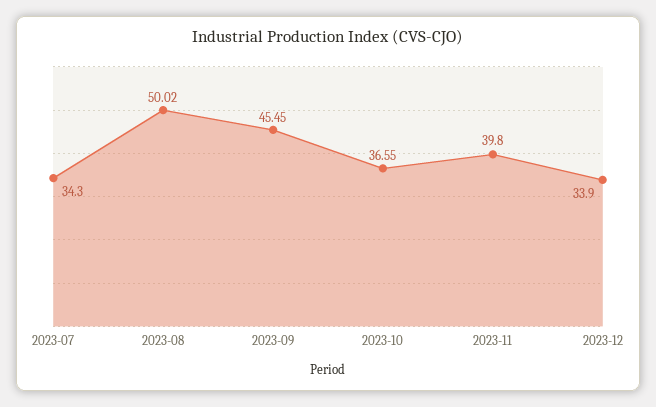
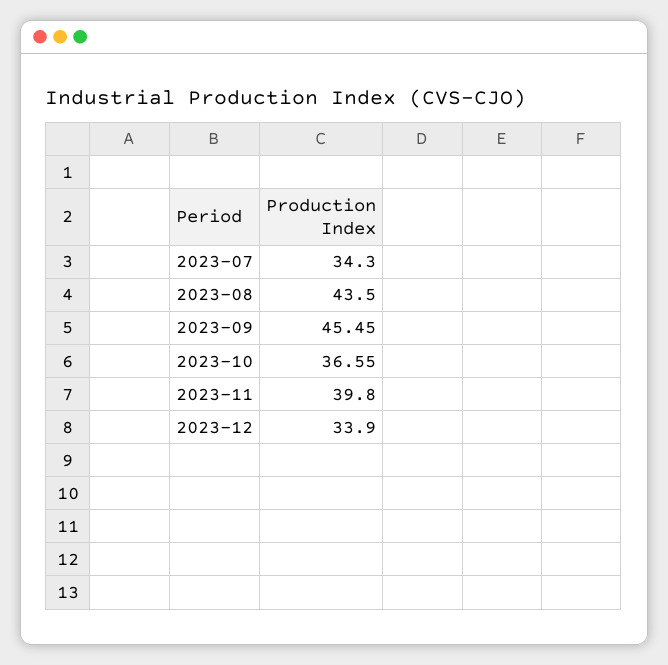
2023-08: 50.02 -> 43.5

